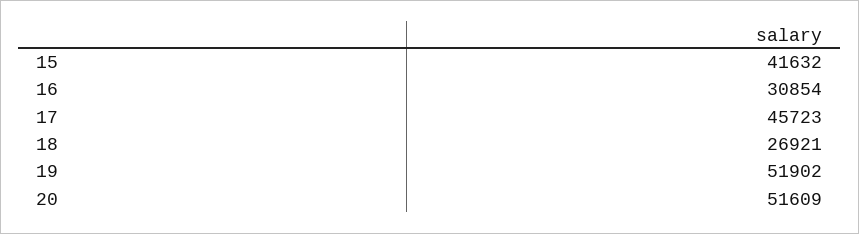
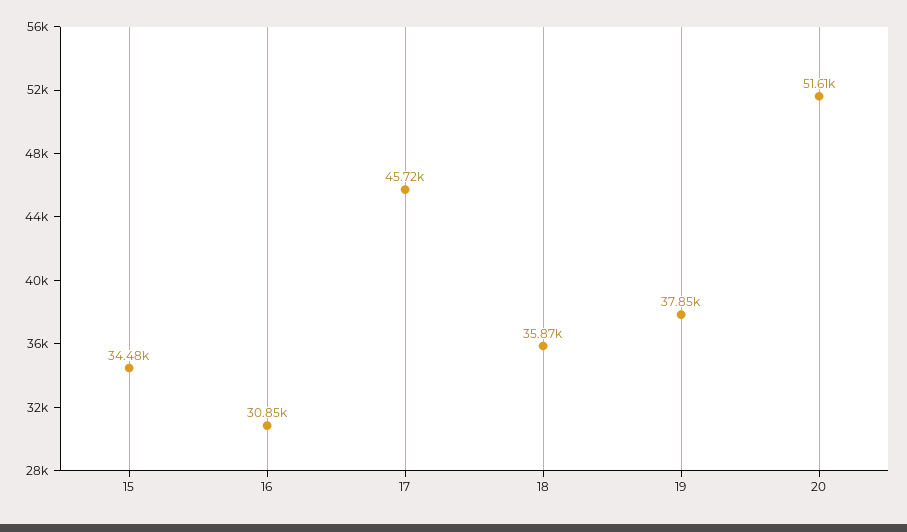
15: 41632 -> 34480
18: 26921 -> 35870
19: 51902 -> 37850

